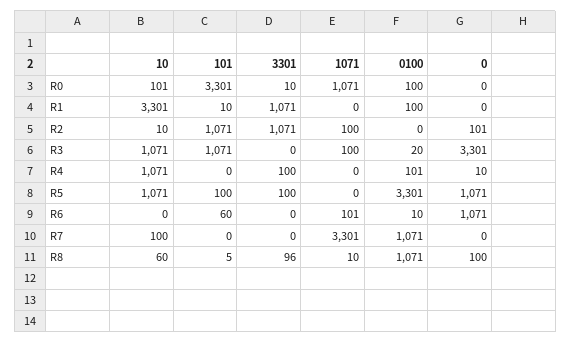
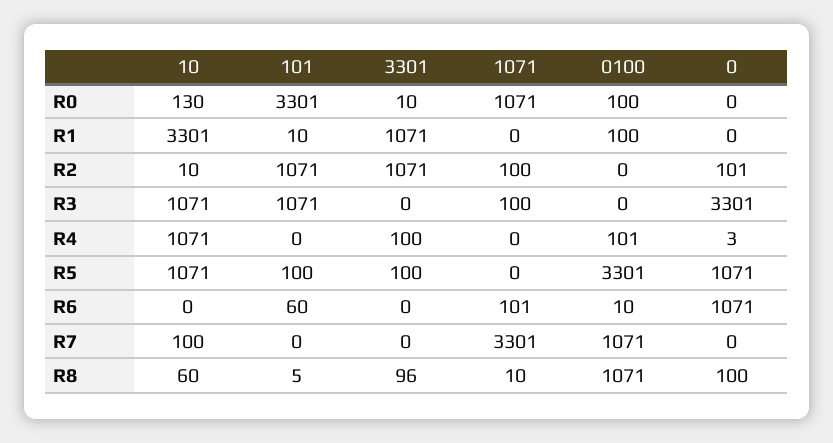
10, R0: 101 -> 130
0100, R3: 20 -> 0
0, R4: 10 -> 3

